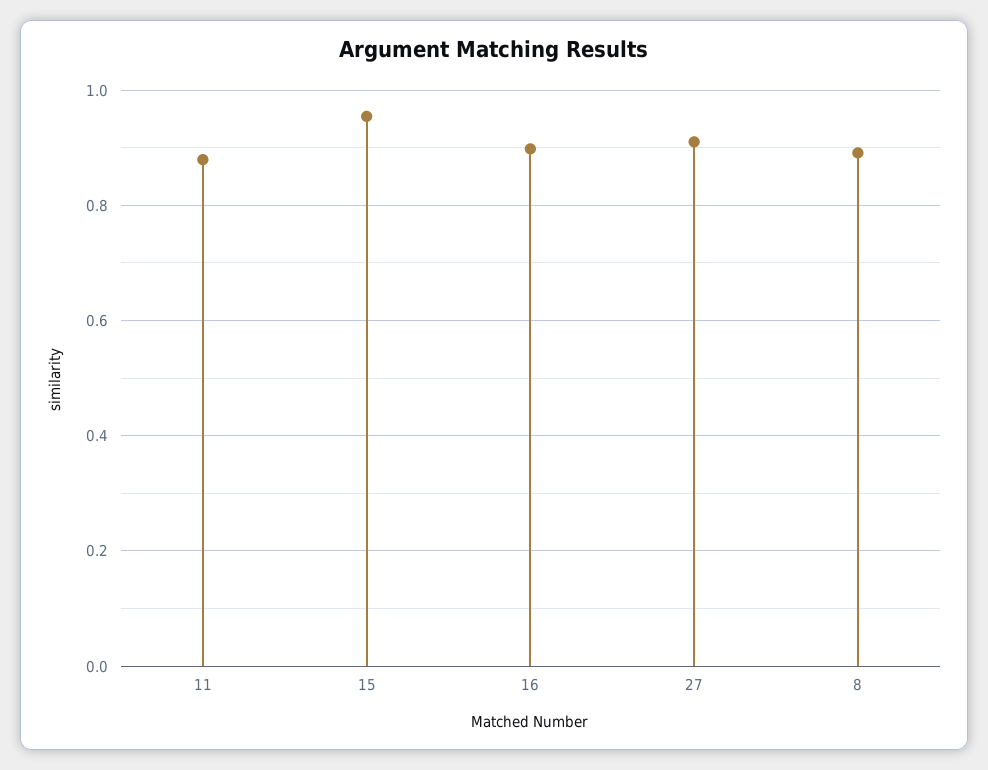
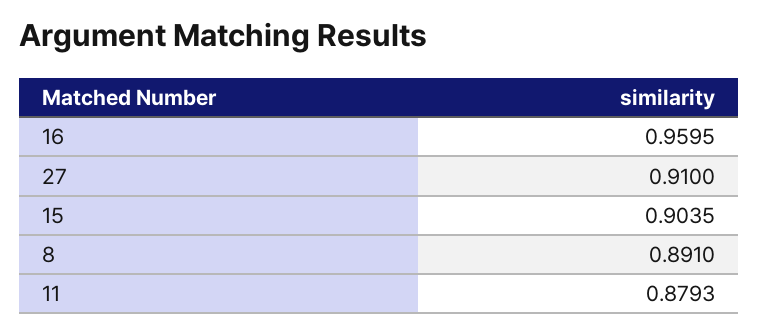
15: 0.96 -> 0.9035
16: 0.9 -> 0.9595

